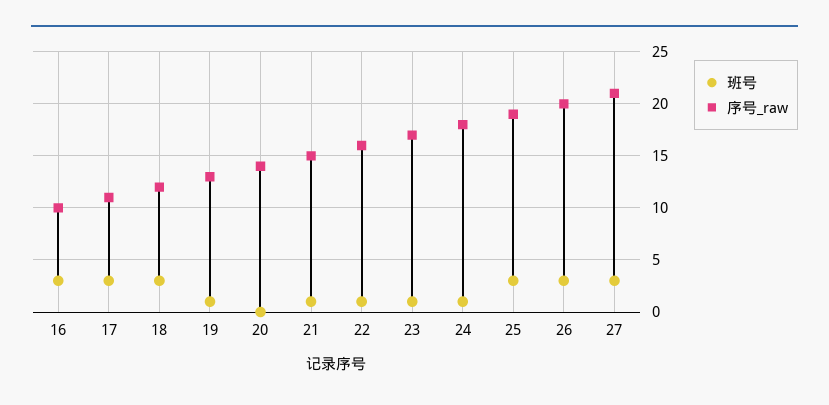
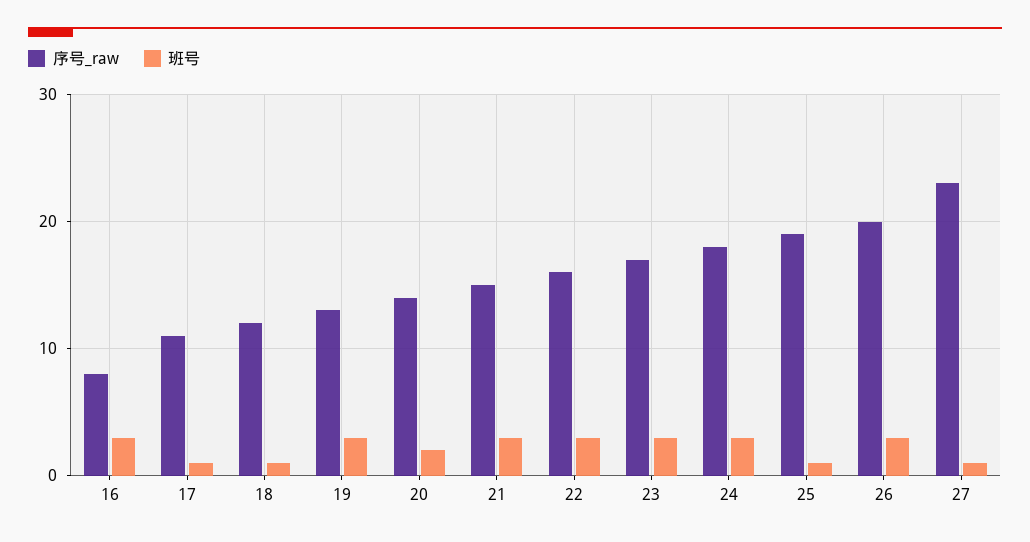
序号_raw, 16: 10 -> 8
班号, 17: 3 -> 1
班号, 18: 3 -> 1
班号, 19: 1 -> 3
班号, 20: 0 -> 2
班号, 21: 1 -> 3
班号, 22: 1 -> 3
班号, 23: 1 -> 3
班号, 24: 1 -> 3
班号, 25: 3 -> 1
班号, 27: 3 -> 1
序号_raw, 27: 21 -> 23

